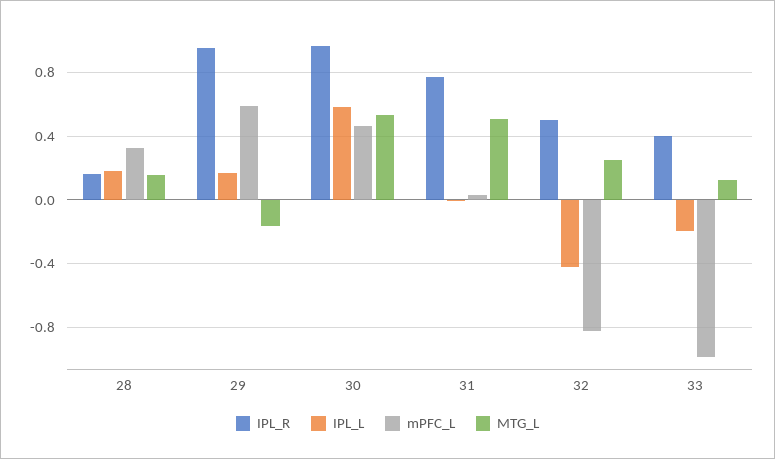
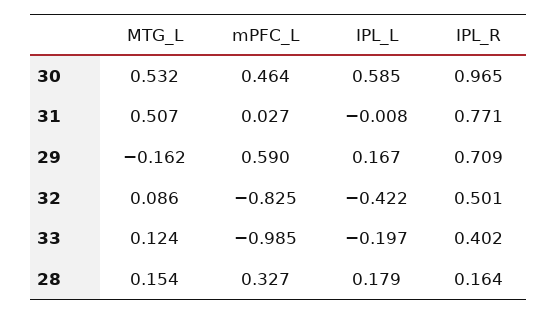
IPL_R, 29: 0.95 -> 0.709
MTG_L, 32: 0.25 -> 0.086

